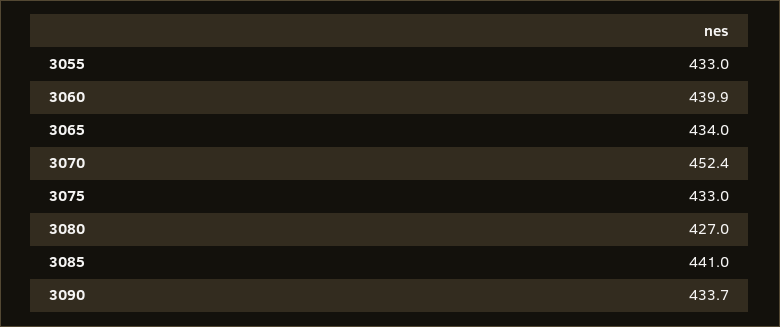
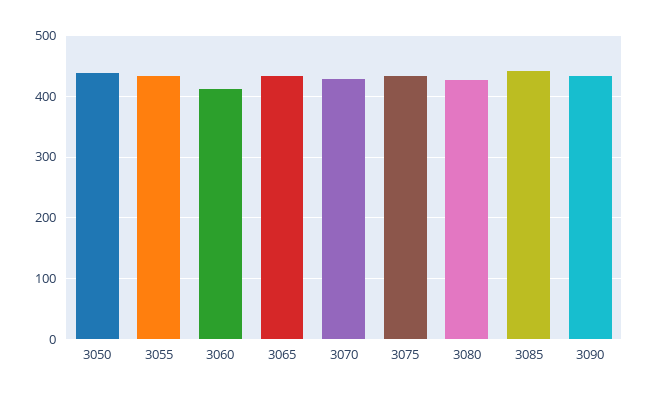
3060: 439.9 -> 410
3070: 452.4 -> 430
3050: none -> 440

